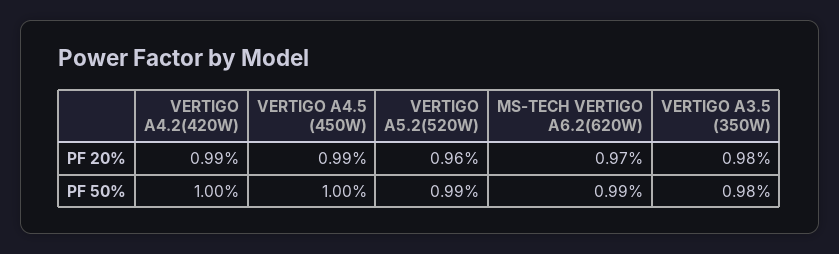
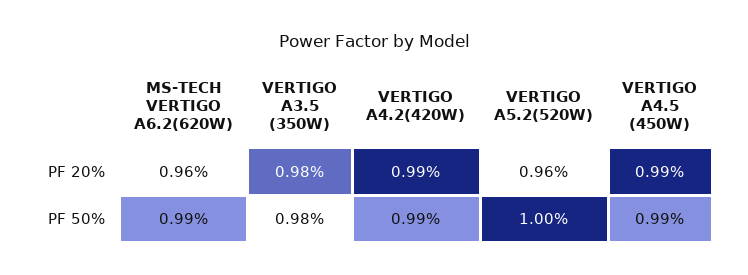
MS-TECH VERTIGO A6.2(620W), PF 20%: 0.97 -> 0.96
VERTIGO A4.2(420W), PF 50%: 1 -> 0.99
VERTIGO A4.5 (450W), PF 50%: 1 -> 0.99
VERTIGO A5.2(520W), PF 50%: 0.99 -> 1

